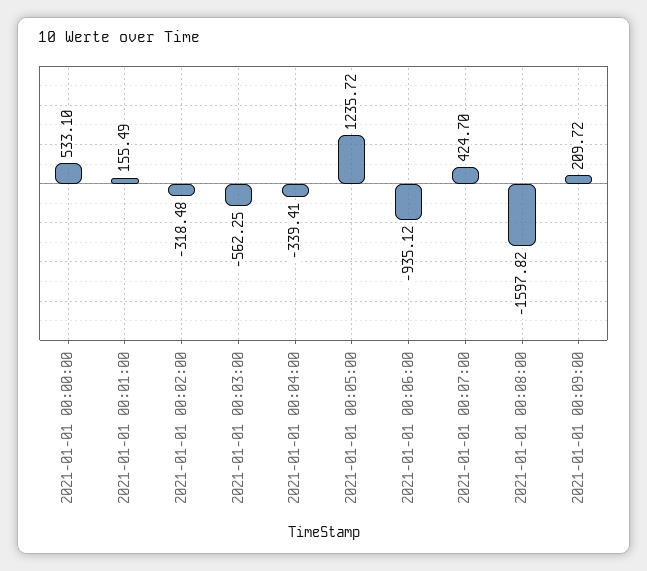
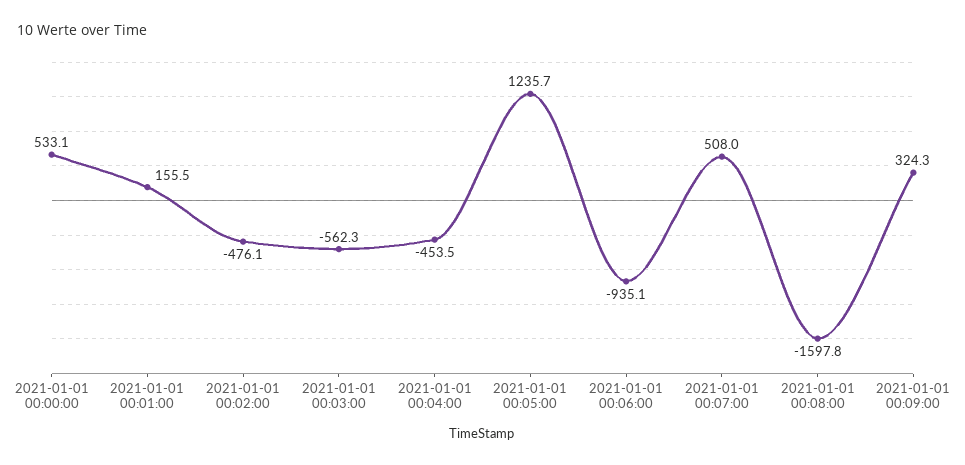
2021-01-01 00:02:00: -318.48 -> -476.1
2021-01-01 00:04:00: -339.41 -> -453.5
2021-01-01 00:07:00: 424.7 -> 508
2021-01-01 00:09:00: 209.72 -> 324.3

